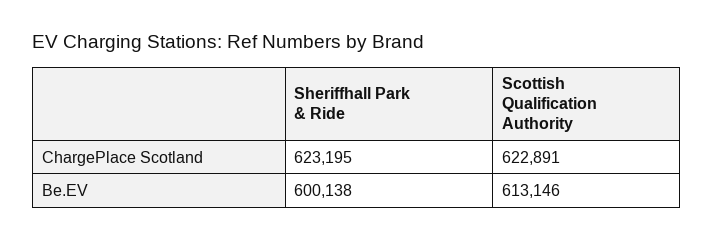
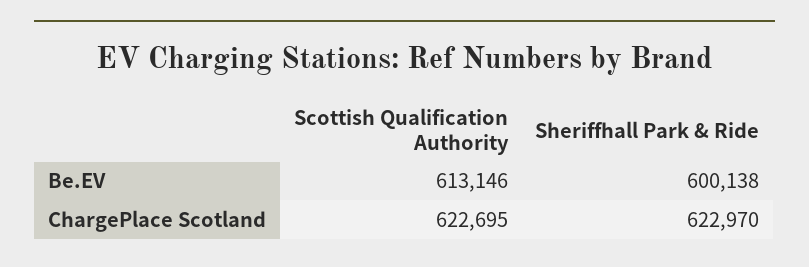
Sheriffhall Park & Ride, ChargePlace Scotland: 623195 -> 622970
Scottish Qualification Authority, ChargePlace Scotland: 622891 -> 622695

